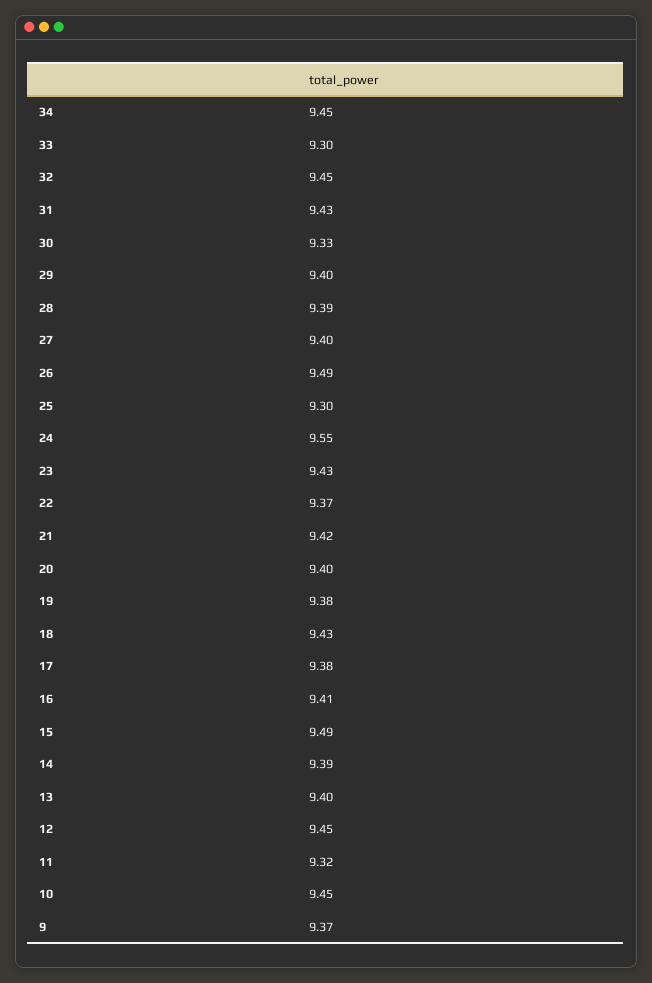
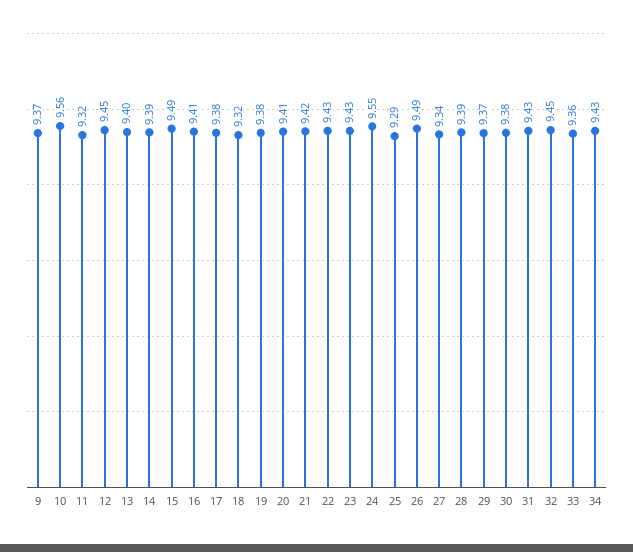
34: 9.45 -> 9.43
33: 9.3 -> 9.36
30: 9.33 -> 9.38
29: 9.4 -> 9.37
27: 9.4 -> 9.34
25: 9.3 -> 9.29
22: 9.37 -> 9.43
20: 9.4 -> 9.41
18: 9.43 -> 9.32
10: 9.45 -> 9.56

